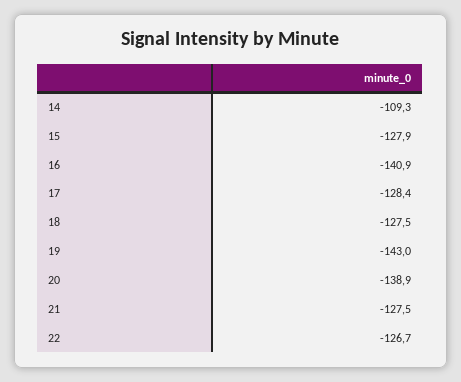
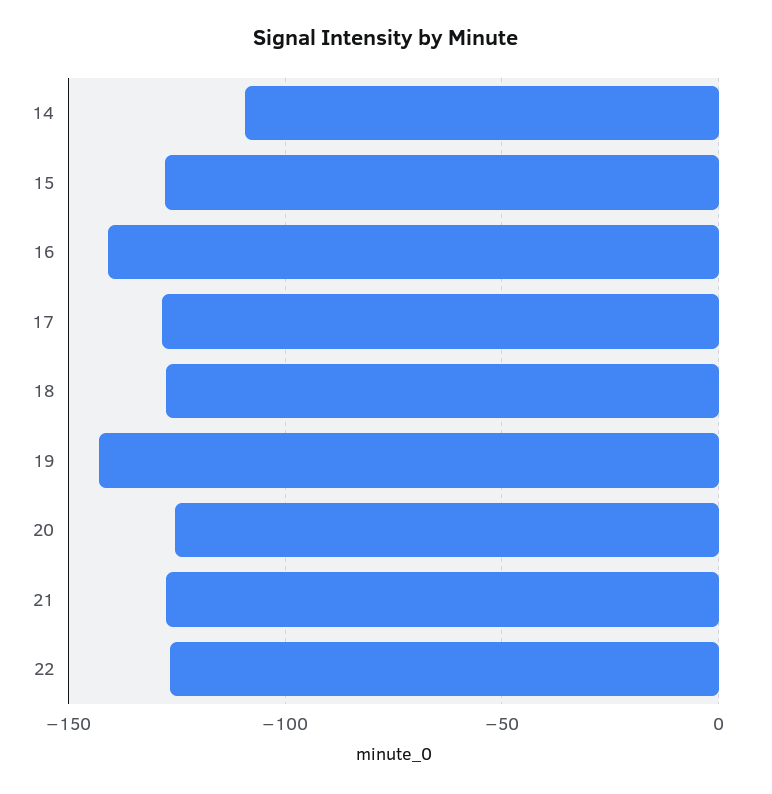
20: -138.9 -> -125

